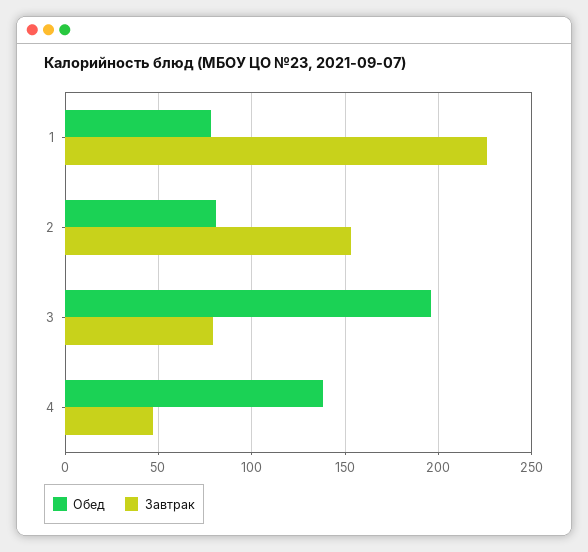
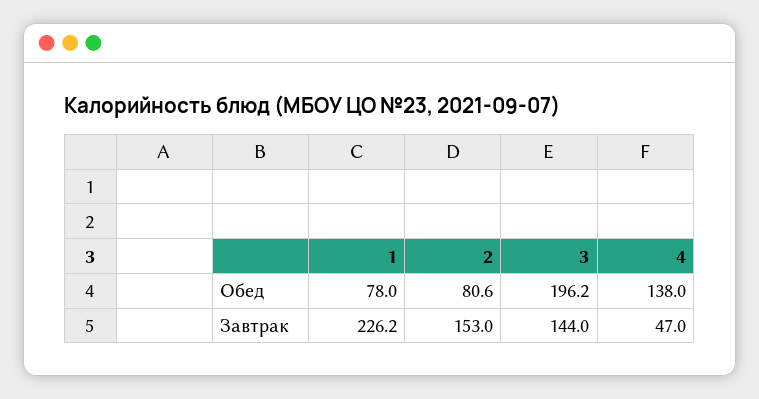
Завтрак, 3: 80 -> 144

